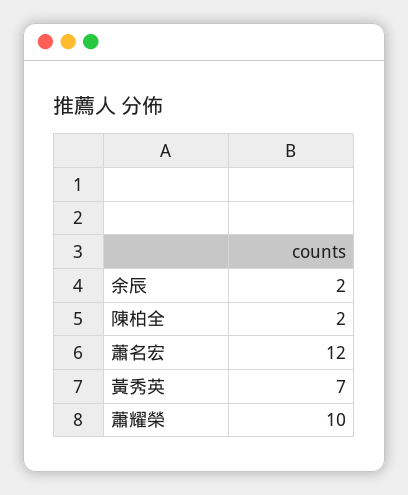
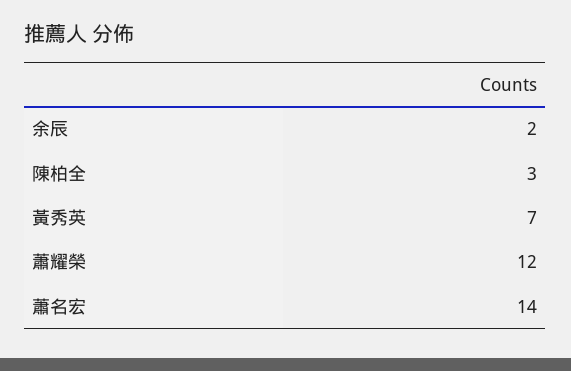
陳柏全: 2 -> 3
蕭名宏: 12 -> 14
蕭耀榮: 10 -> 12

